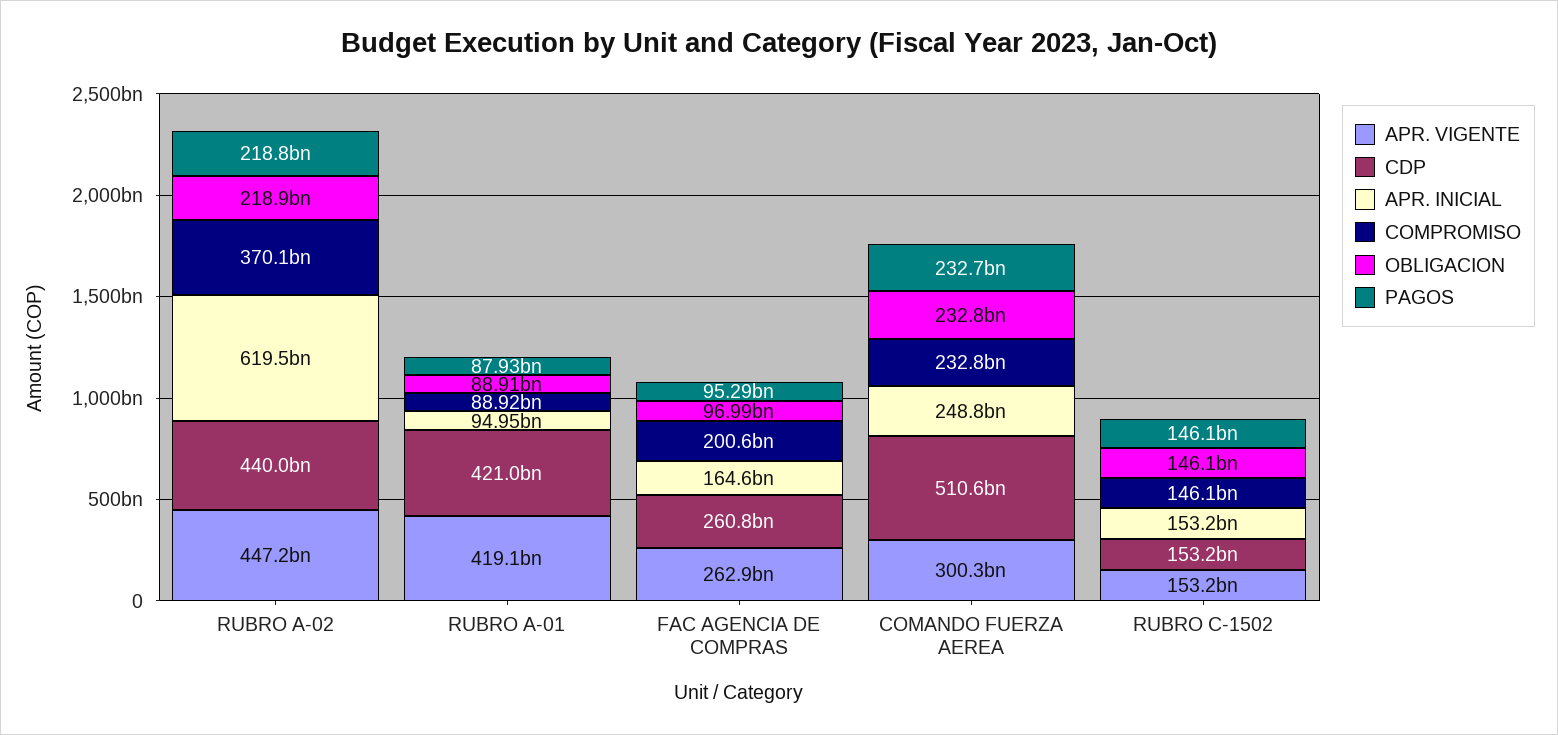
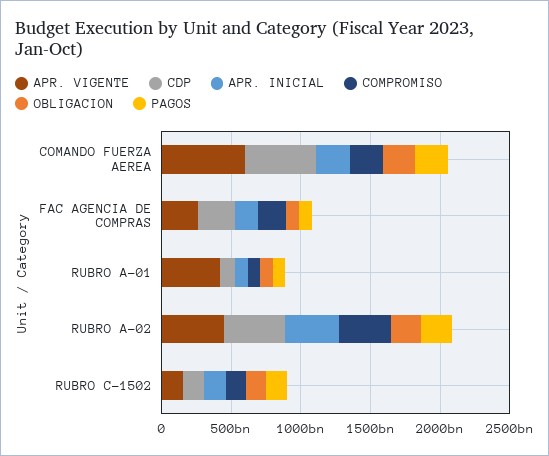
APR. INICIAL, RUBRO A-02: 619500000000 -> 400000000000
CDP, RUBRO A-01: 421000000000 -> 100000000000
APR. VIGENTE, COMANDO FUERZA AEREA: 300300000000 -> 600000000000

